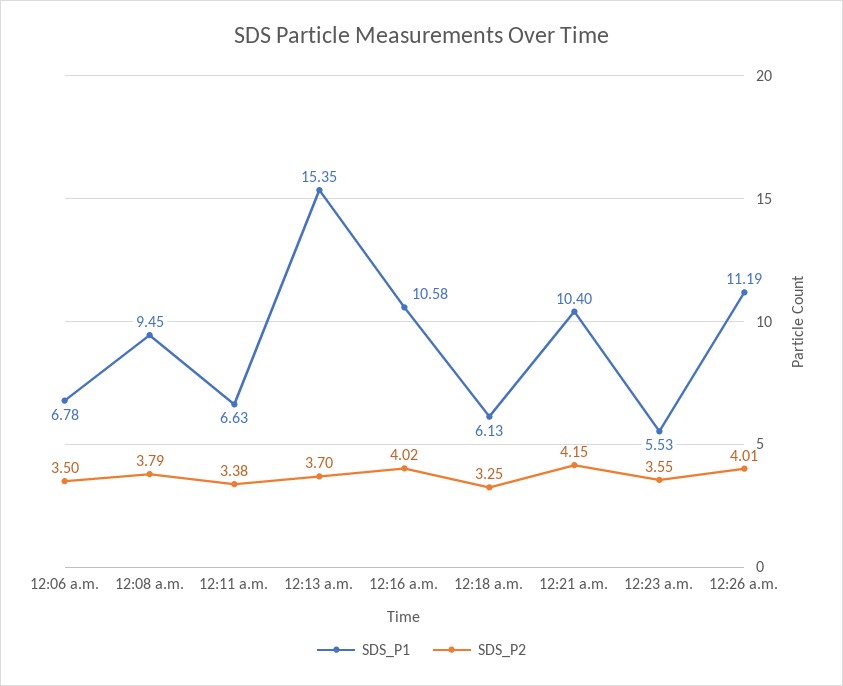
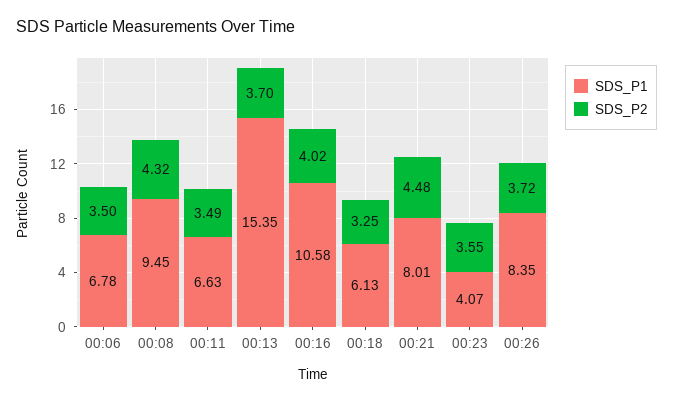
SDS_P2, 12:08 a.m.: 3.79 -> 4.32
SDS_P2, 12:11 a.m.: 3.38 -> 3.49
SDS_P1, 12:21 a.m.: 10.4 -> 8.01
SDS_P2, 12:21 a.m.: 4.15 -> 4.48
SDS_P1, 12:23 a.m.: 5.53 -> 4.07
SDS_P1, 12:26 a.m.: 11.19 -> 8.35
SDS_P2, 12:26 a.m.: 4.01 -> 3.72

